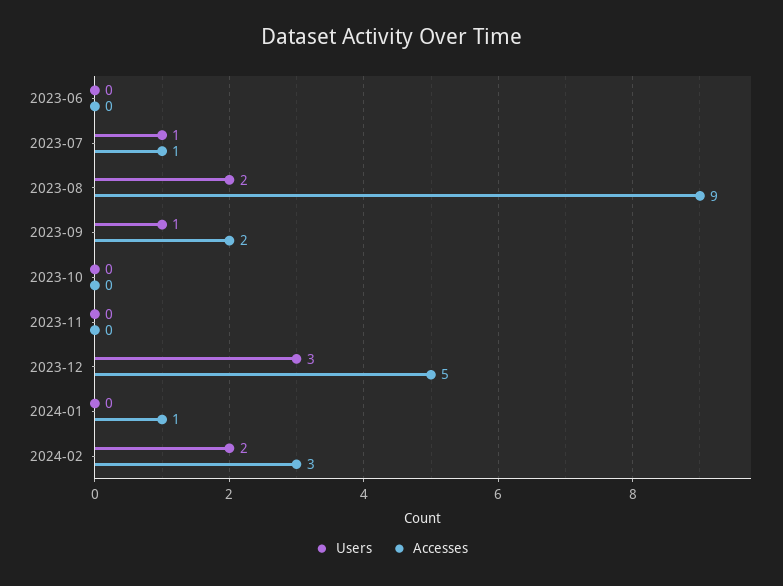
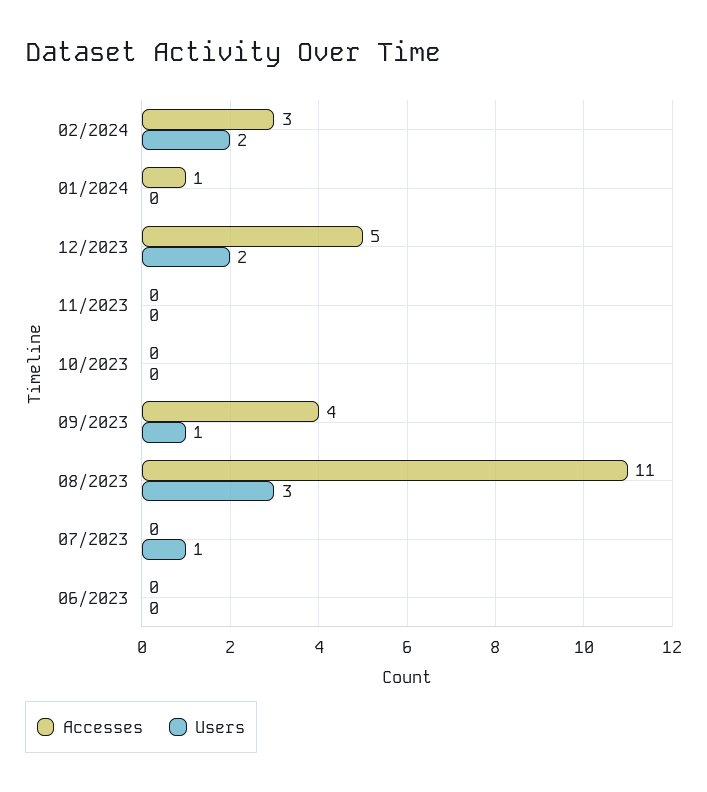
Accesses, 2023-07: 1 -> 0
Users, 2023-08: 2 -> 3
Accesses, 2023-08: 9 -> 11
Accesses, 2023-09: 2 -> 4
Users, 2023-12: 3 -> 2

